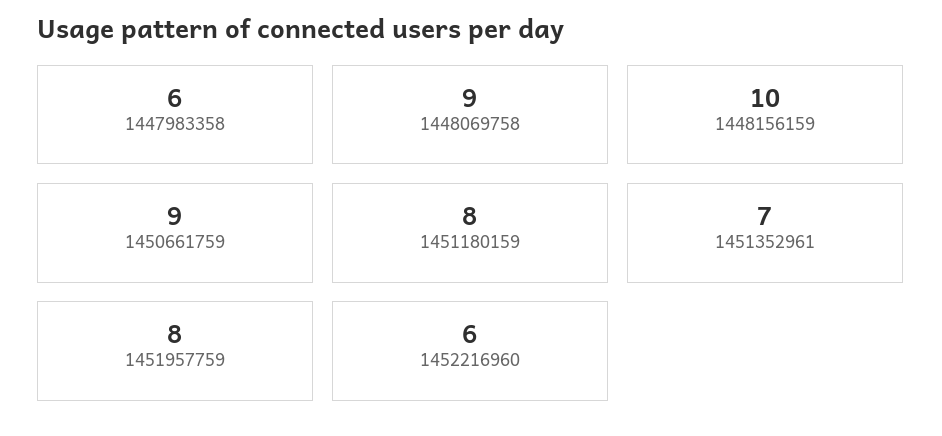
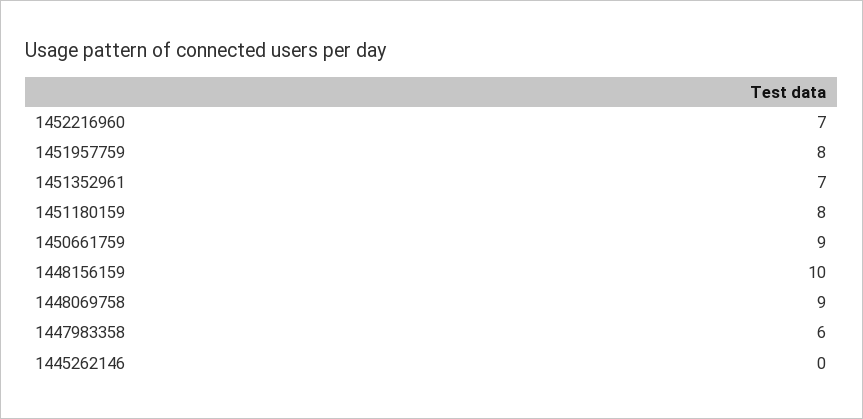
1452216960: 6 -> 7
1445262146: none -> 0

